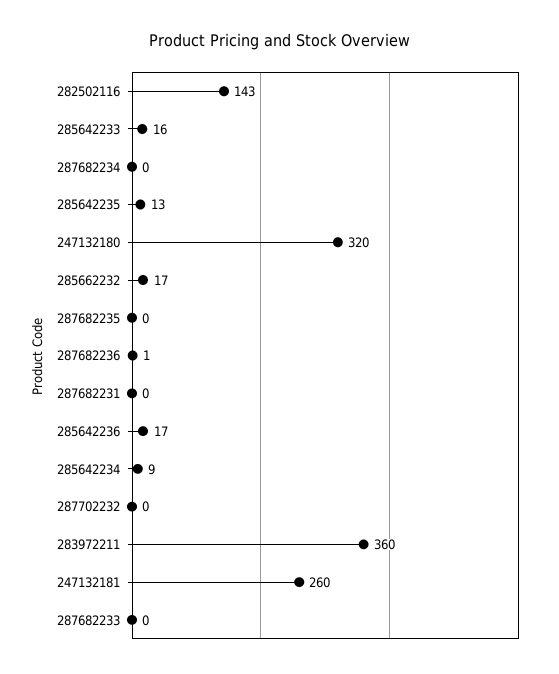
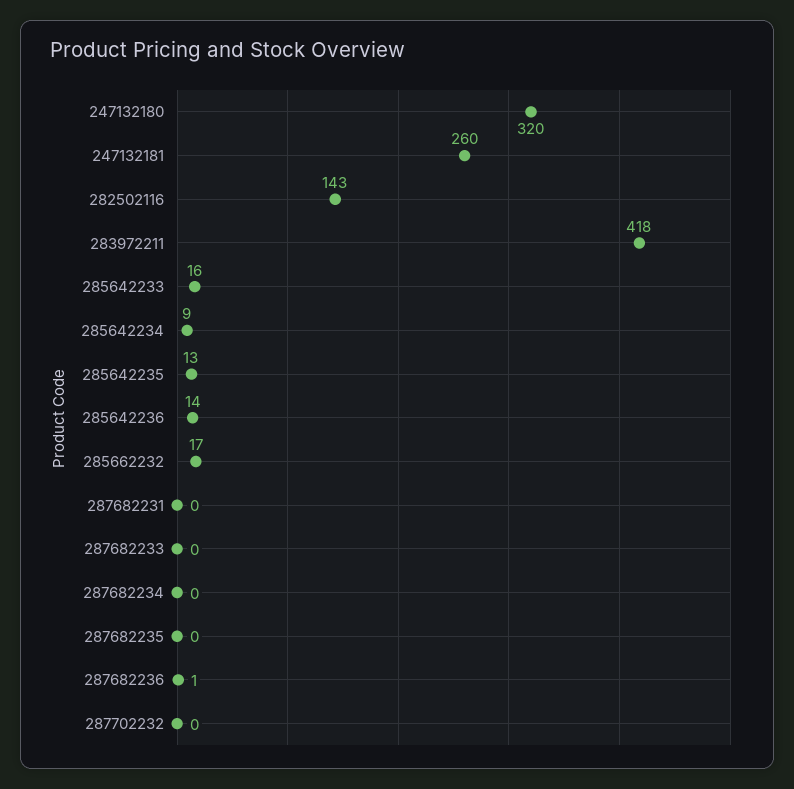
285642236: 17 -> 14
283972211: 360 -> 418

